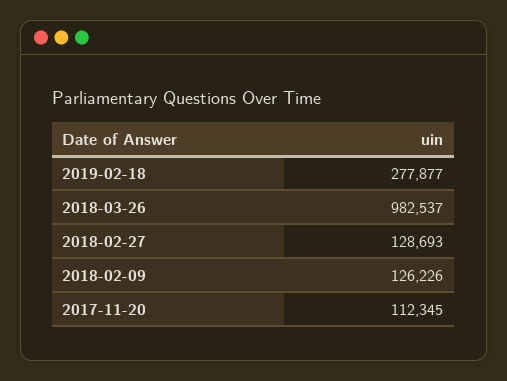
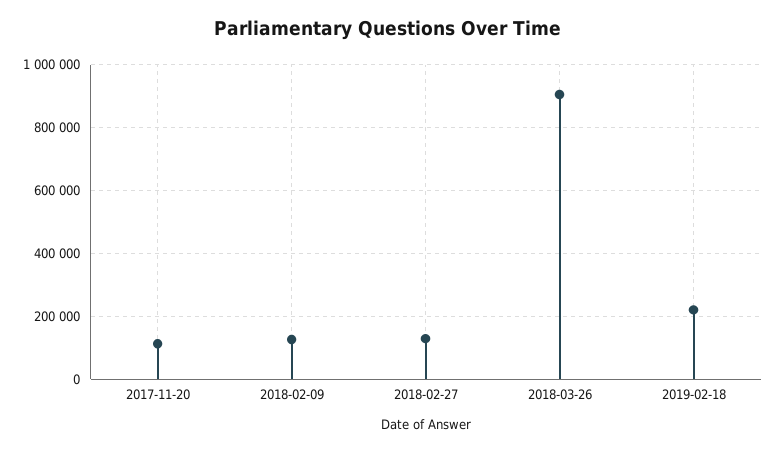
2019-02-18: 277877 -> 220000
2018-03-26: 982537 -> 900000

